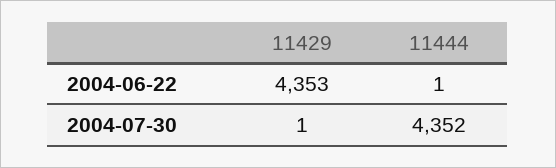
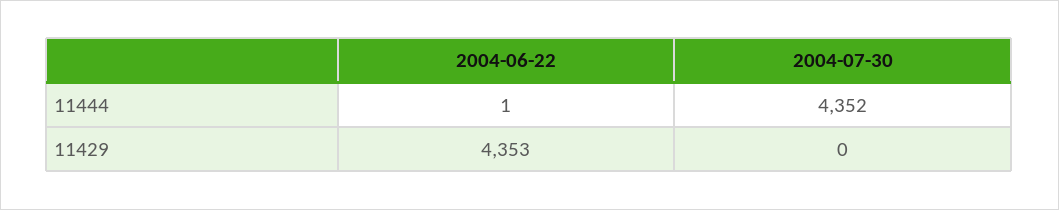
11429, 2004-07-30: 1 -> 0

